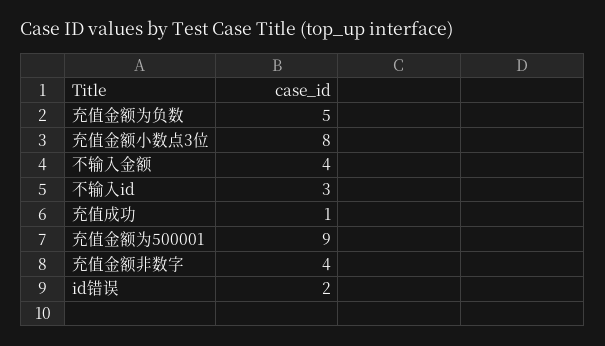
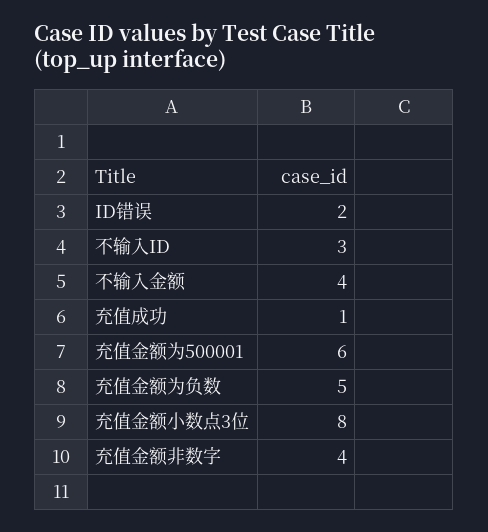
充值金额为500001: 9 -> 6

